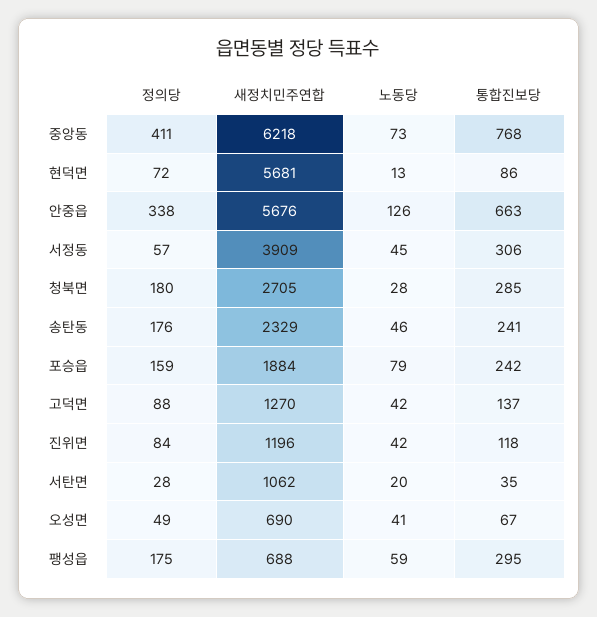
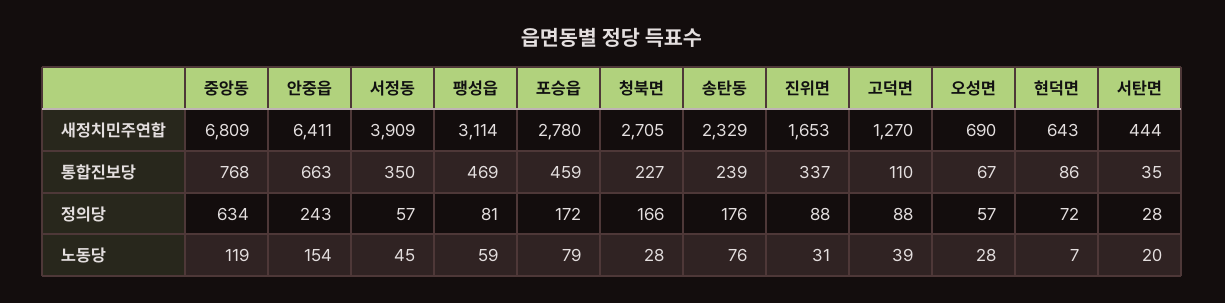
정의당, 중앙동: 411 -> 634
새정치민주연합, 중앙동: 6218 -> 6809
노동당, 중앙동: 73 -> 119
새정치민주연합, 현덕면: 5681 -> 643
노동당, 현덕면: 13 -> 7
정의당, 안중읍: 338 -> 243
새정치민주연합, 안중읍: 5676 -> 6411
노동당, 안중읍: 126 -> 154
통합진보당, 서정동: 306 -> 350
정의당, 청북면: 180 -> 166
통합진보당, 청북면: 285 -> 227
노동당, 송탄동: 46 -> 76
통합진보당, 송탄동: 241 -> 239
정의당, 포승읍: 159 -> 172
새정치민주연합, 포승읍: 1884 -> 2780
통합진보당, 포승읍: 242 -> 459
노동당, 고덕면: 42 -> 39
통합진보당, 고덕면: 137 -> 110
정의당, 진위면: 84 -> 88
새정치민주연합, 진위면: 1196 -> 1653
노동당, 진위면: 42 -> 31
통합진보당, 진위면: 118 -> 337
새정치민주연합, 서탄면: 1062 -> 444
정의당, 오성면: 49 -> 57
노동당, 오성면: 41 -> 28
정의당, 팽성읍: 175 -> 81
새정치민주연합, 팽성읍: 688 -> 3114
통합진보당, 팽성읍: 295 -> 469

